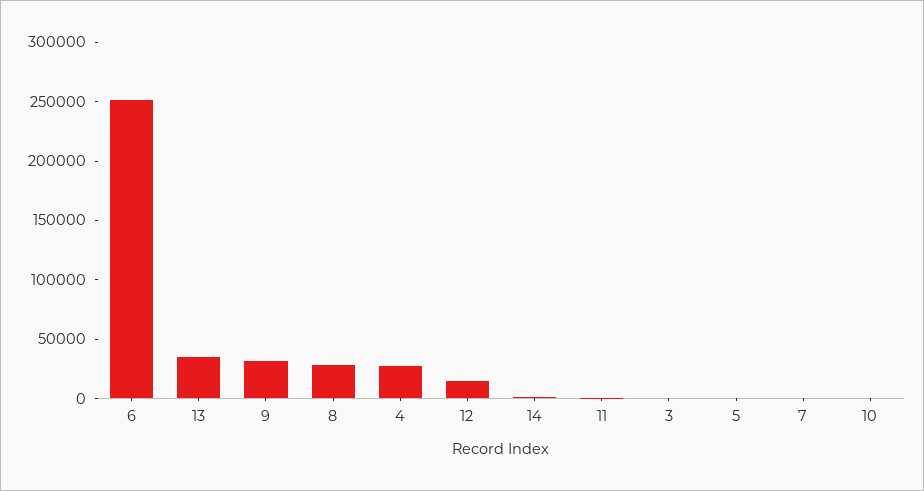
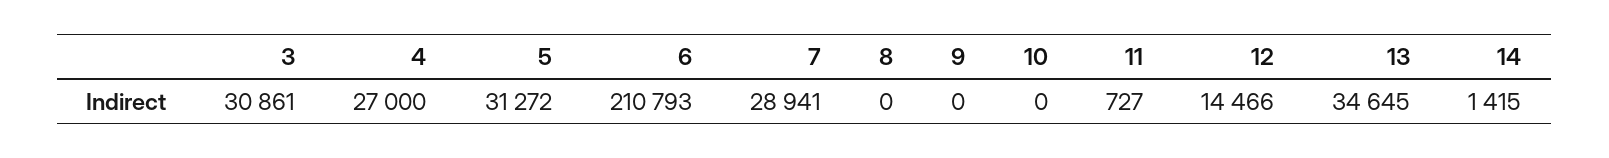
6: 250000 -> 210793
9: 30000 -> 0
8: 30000 -> 0
3: 0 -> 30861
5: 0 -> 31272
7: 0 -> 28941

